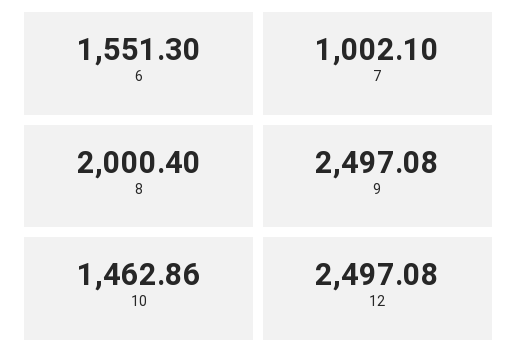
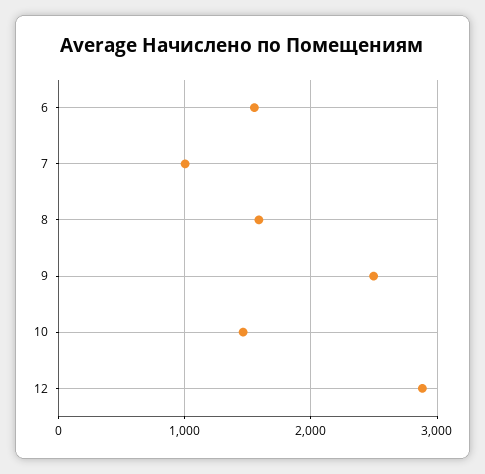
8: 2000.4 -> 1600
12: 2497.08 -> 2900

